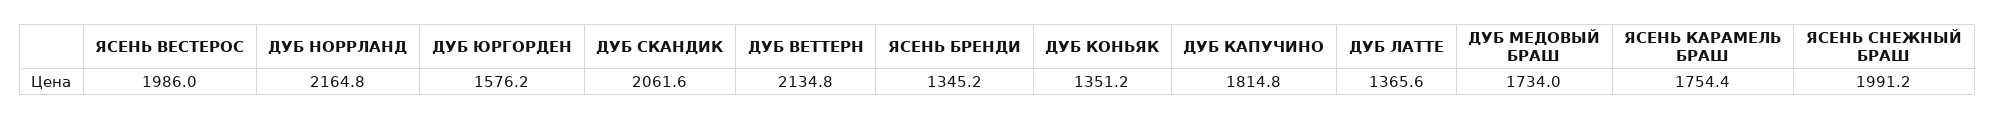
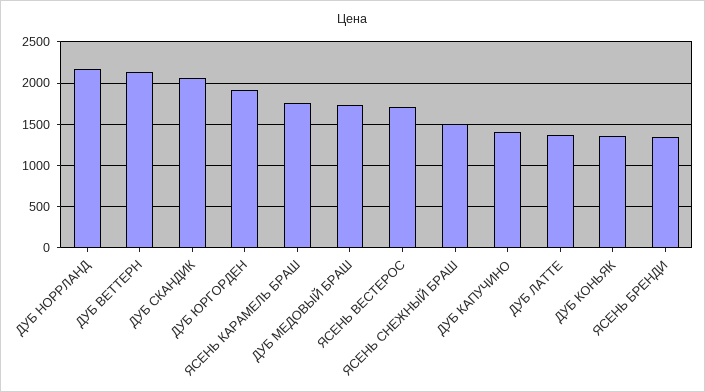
ЯСЕНЬ ВЕСТЕРОС: 1986 -> 1700
ДУБ ЮРГОРДЕН: 1576.2 -> 1900
ДУБ КАПУЧИНО: 1814.8 -> 1400
ЯСЕНЬ СНЕЖНЫЙ БРАШ: 1991.2 -> 1500

